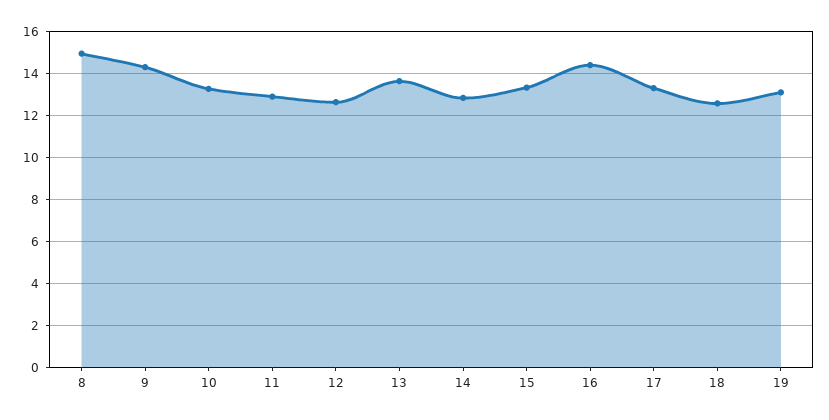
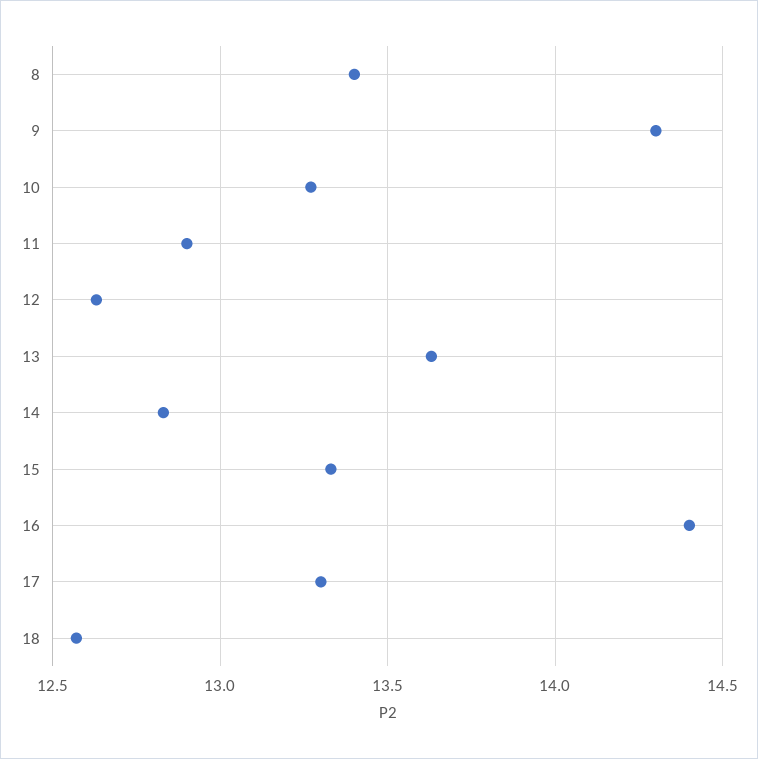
8: 15 -> 13.4
19: 13 -> none

